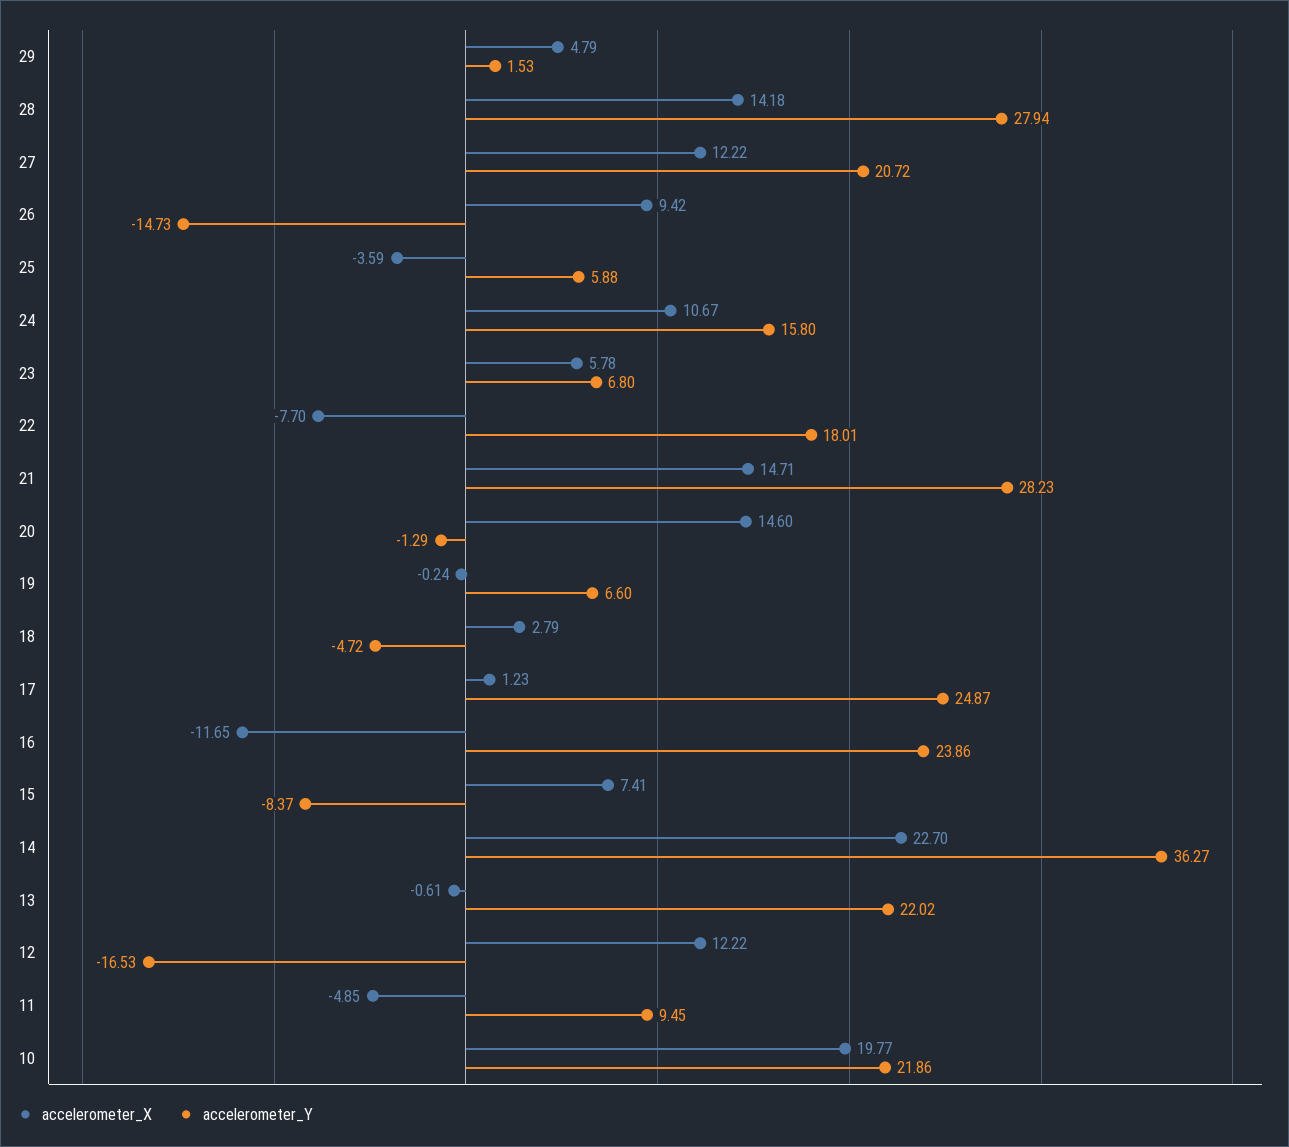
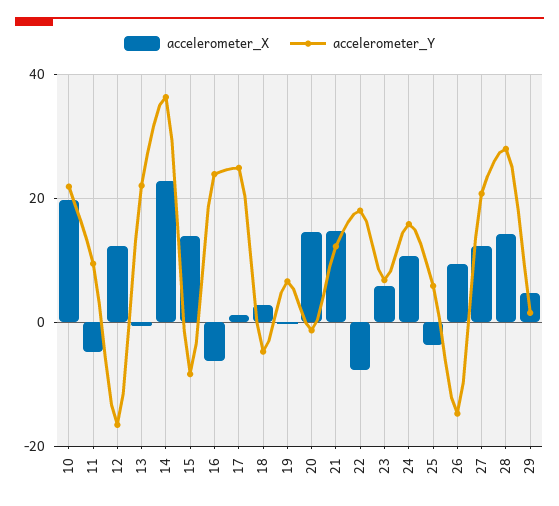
accelerometer_Y, 21: 28.23 -> 12
accelerometer_X, 16: -11.65 -> -6
accelerometer_X, 15: 7.41 -> 14

